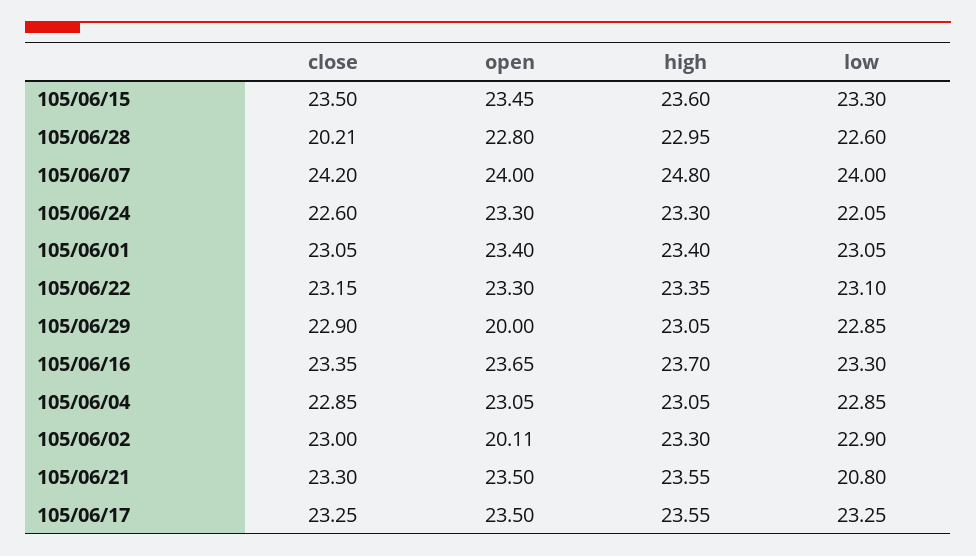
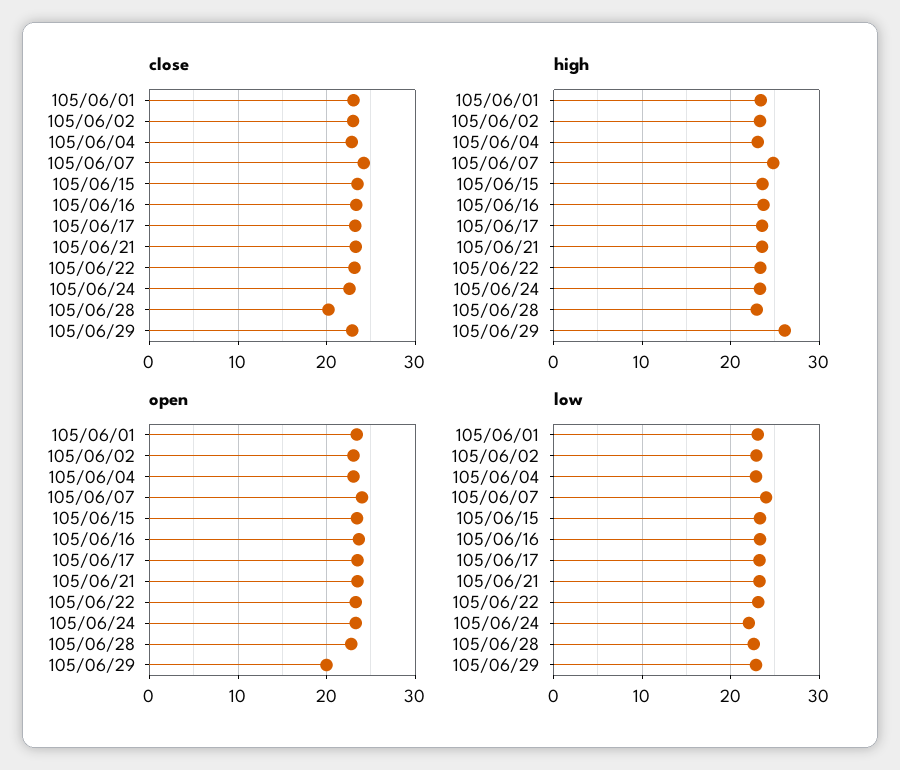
high, 105/06/29: 23.05 -> 26
open, 105/06/02: 20.11 -> 23
low, 105/06/21: 20.8 -> 23

